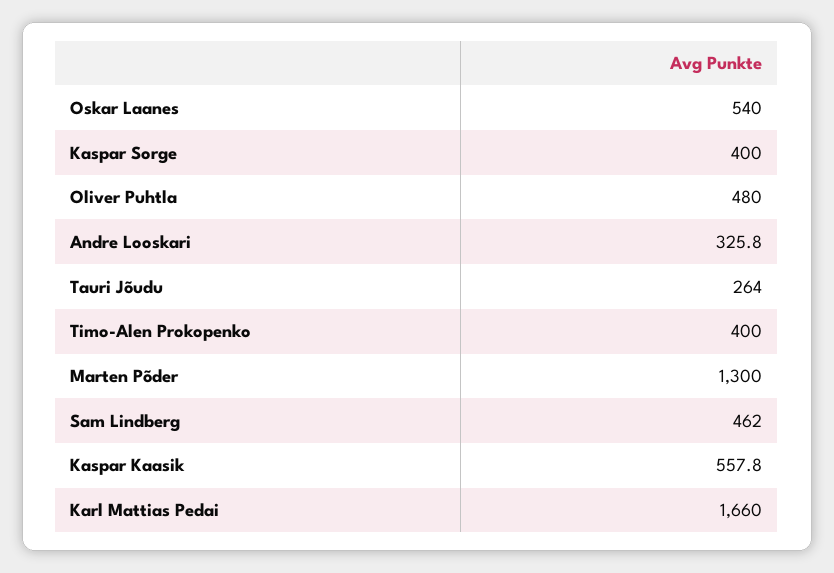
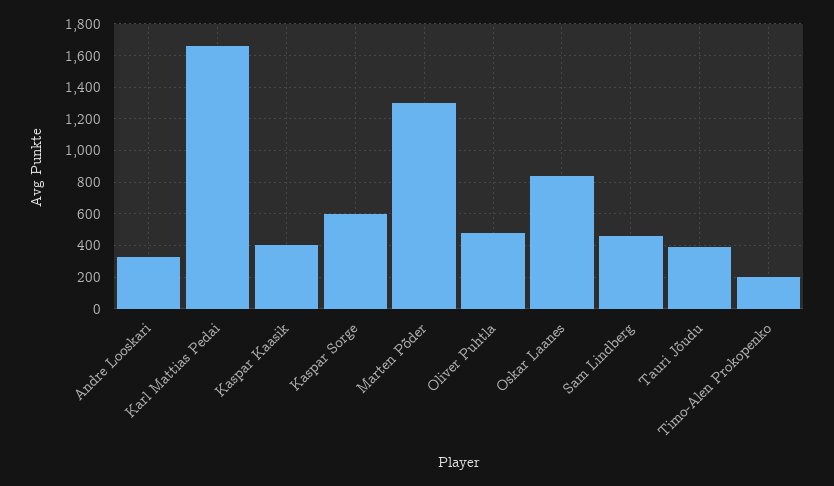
Oskar Laanes: 540 -> 850
Kaspar Sorge: 400 -> 600
Tauri Jõudu: 264 -> 400
Timo-Alen Prokopenko: 400 -> 200
Kaspar Kaasik: 557.8 -> 400

